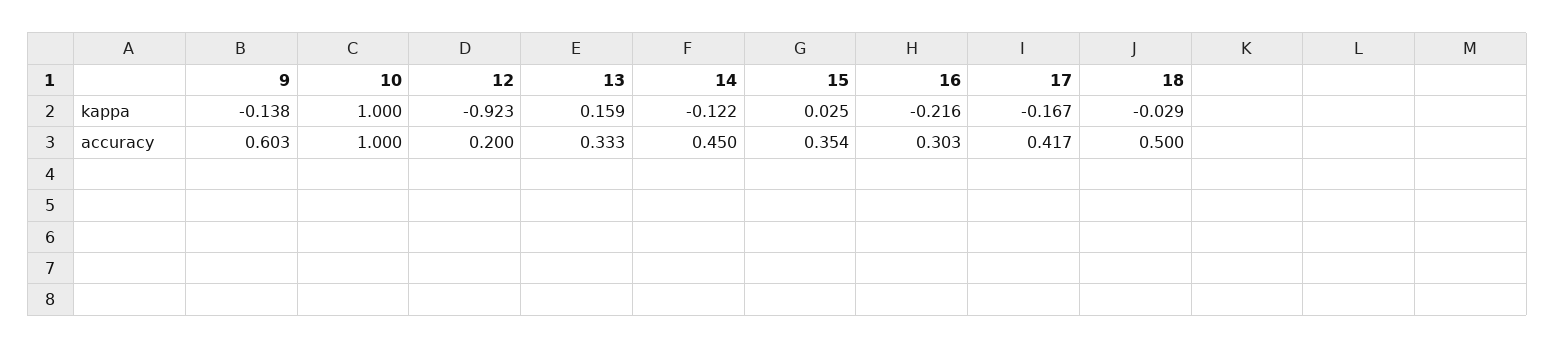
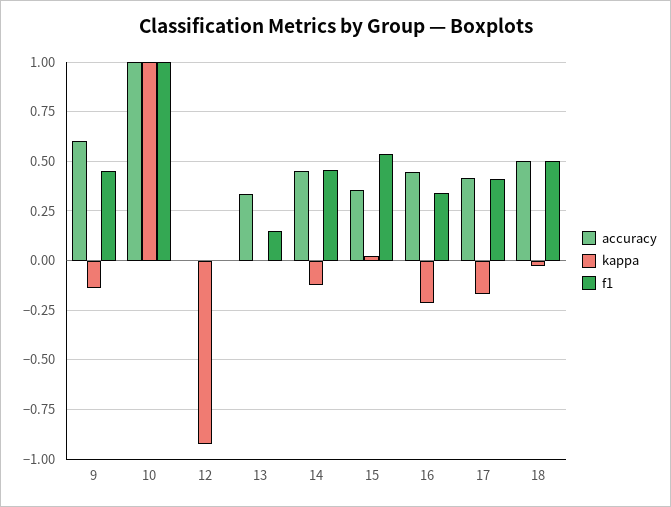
kappa, 13: 0.159 -> 0
accuracy, 12: 0.2 -> 0
accuracy, 16: 0.303 -> 0.45
f1, 9: none -> 0.45
f1, 10: none -> 1
f1, 12: none -> 0
f1, 13: none -> 0.15
f1, 14: none -> 0.45
f1, 15: none -> 0.55
f1, 16: none -> 0.35
f1, 17: none -> 0.4
f1, 18: none -> 0.5

